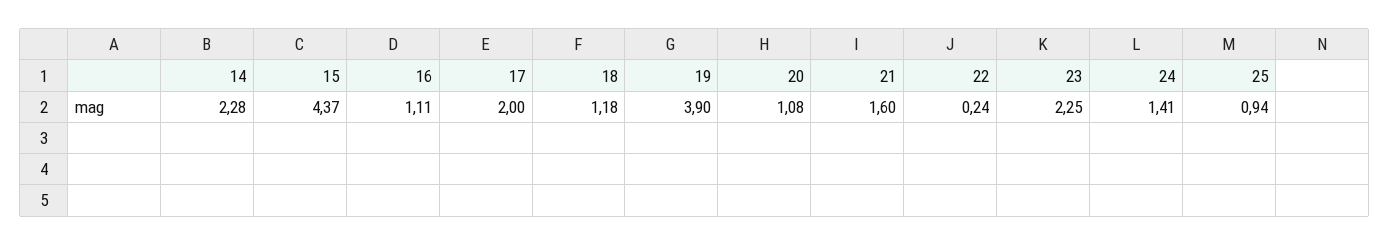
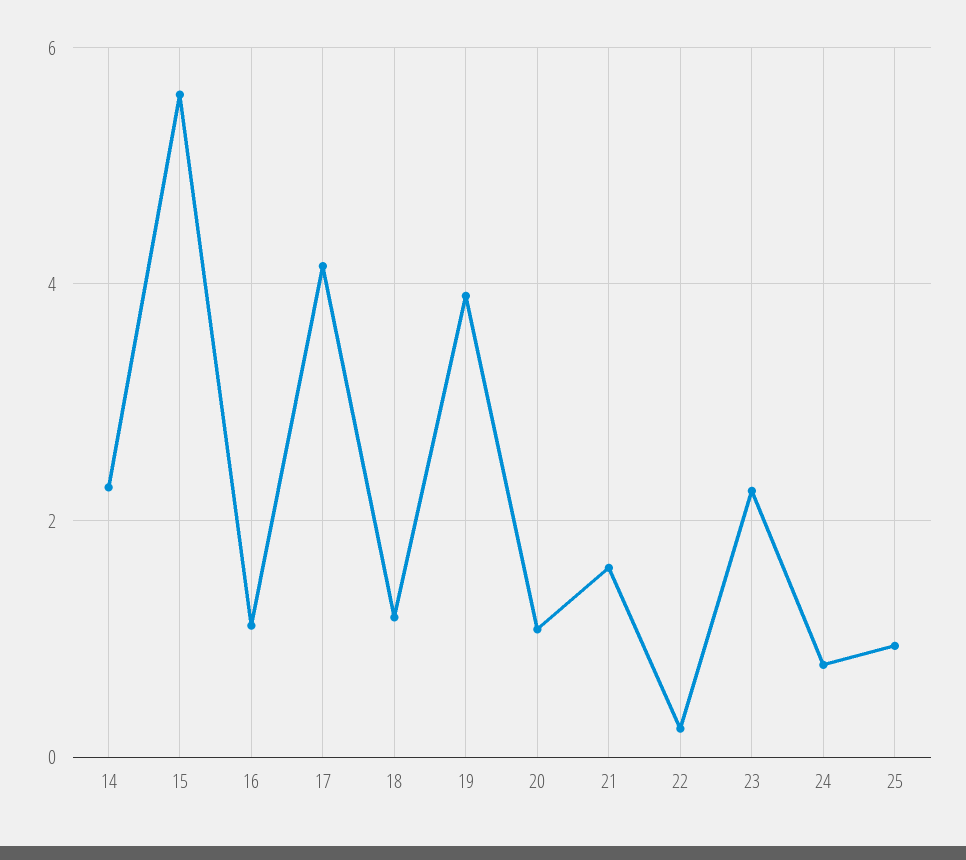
15: 4.37 -> 5.6
17: 2 -> 4.2
24: 1.41 -> 0.8

